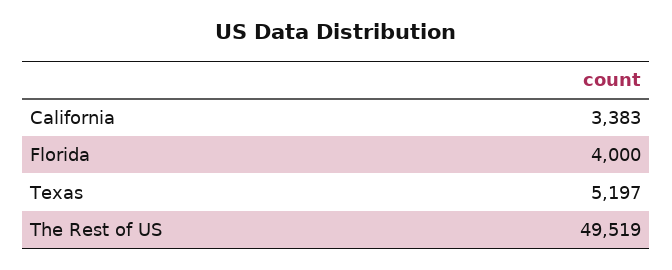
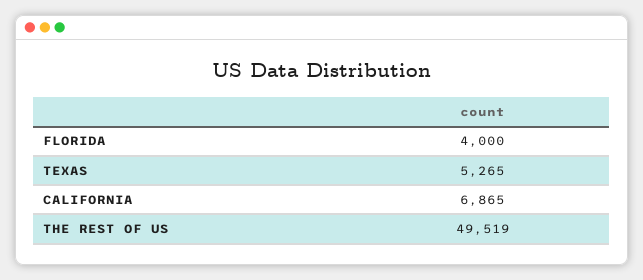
California: 3383 -> 6865
Texas: 5197 -> 5265

